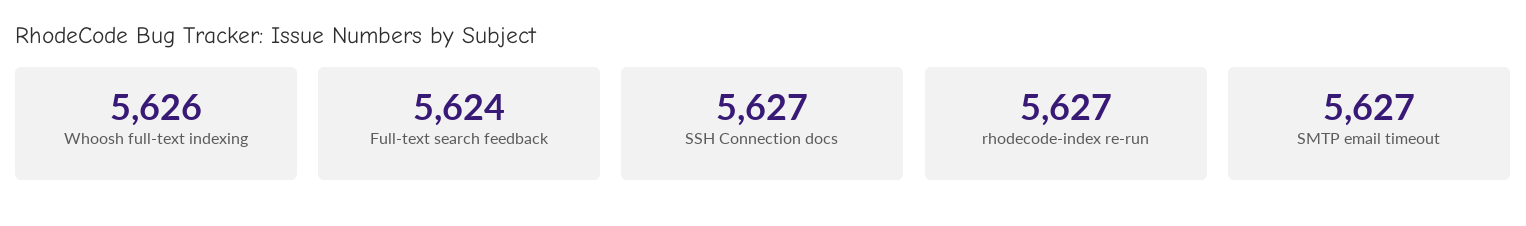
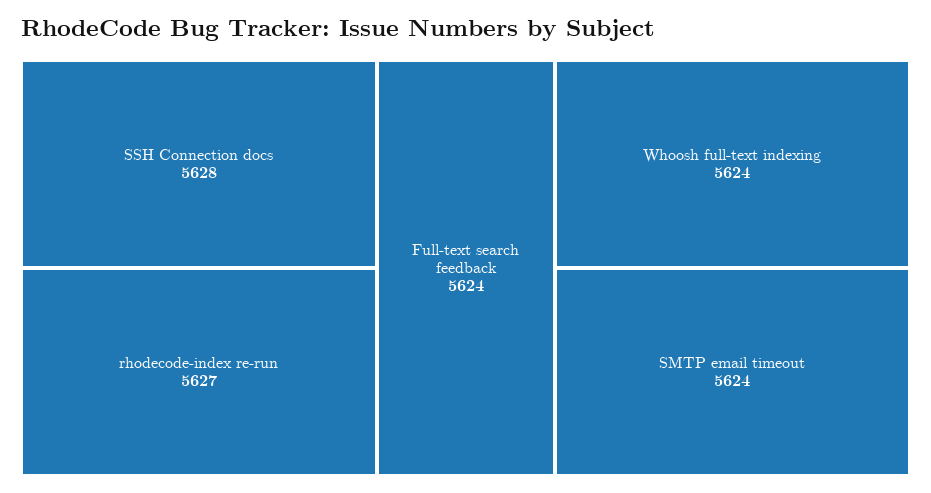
Whoosh full-text indexing: 5626 -> 5624
SSH Connection docs: 5627 -> 5628
SMTP email timeout: 5627 -> 5624

